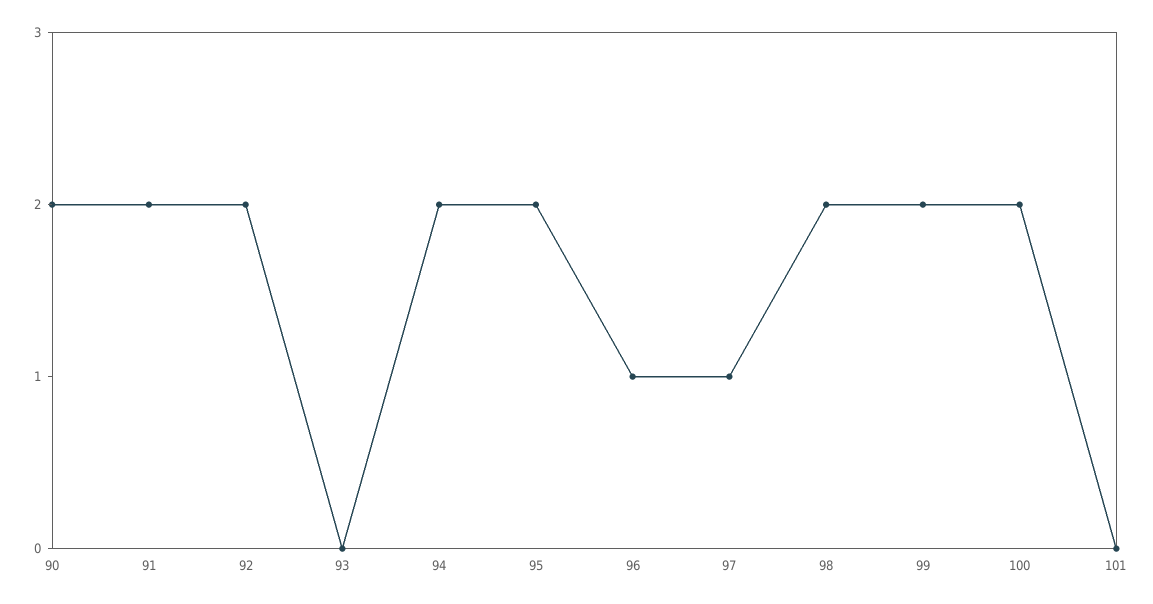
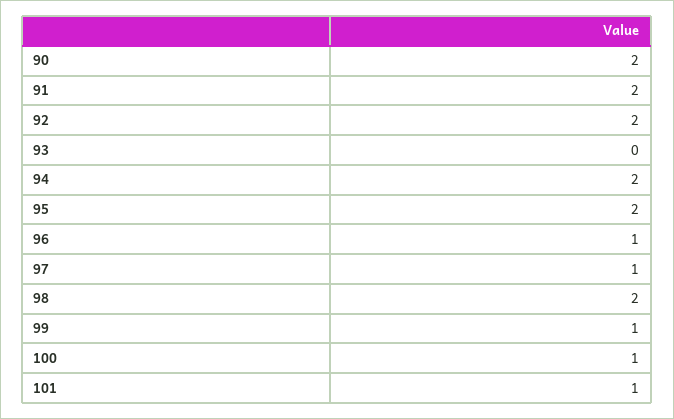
99: 2 -> 1
100: 2 -> 1
101: 0 -> 1

